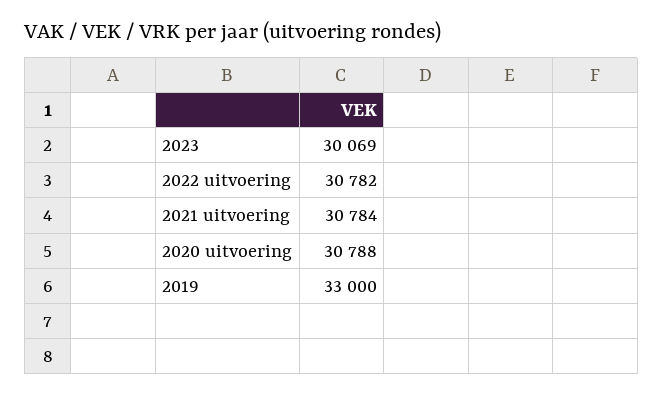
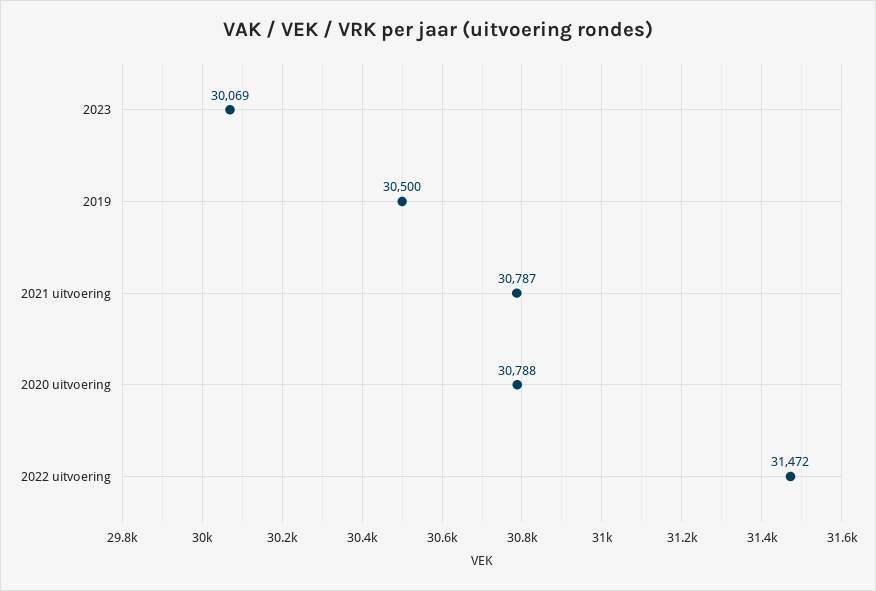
2022 uitvoering: 30782 -> 31472
2021 uitvoering: 30784 -> 30787
2019: 33000 -> 30500

